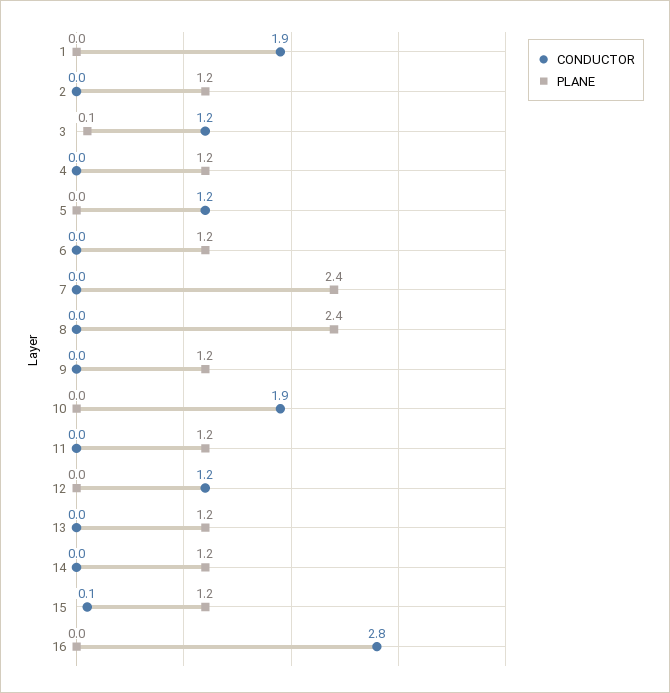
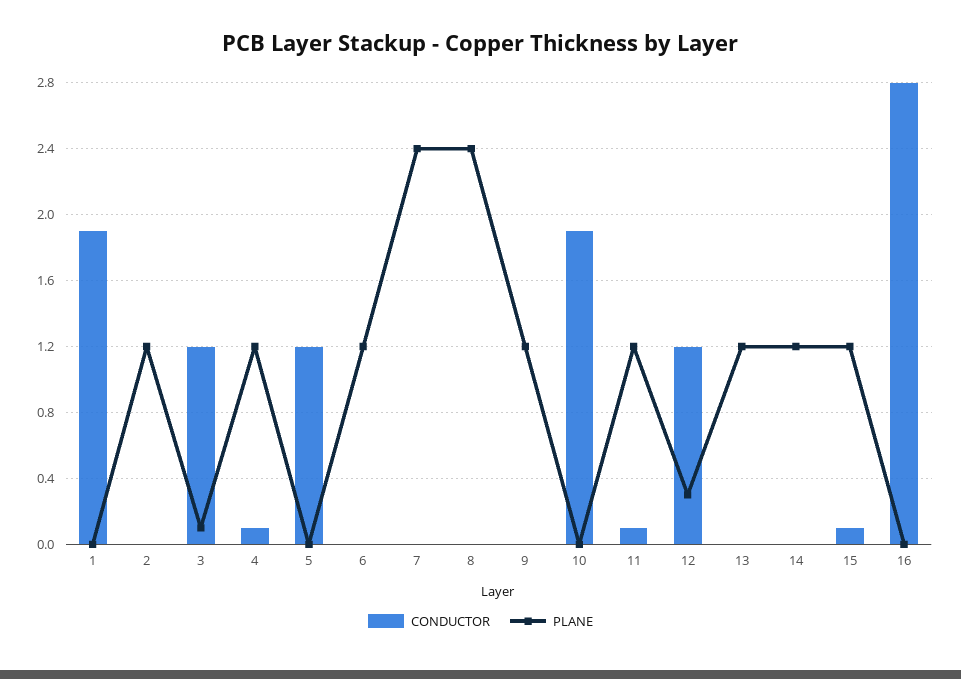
CONDUCTOR, 4: 0 -> 0.1
CONDUCTOR, 11: 0 -> 0.1
PLANE, 12: 0 -> 0.3

